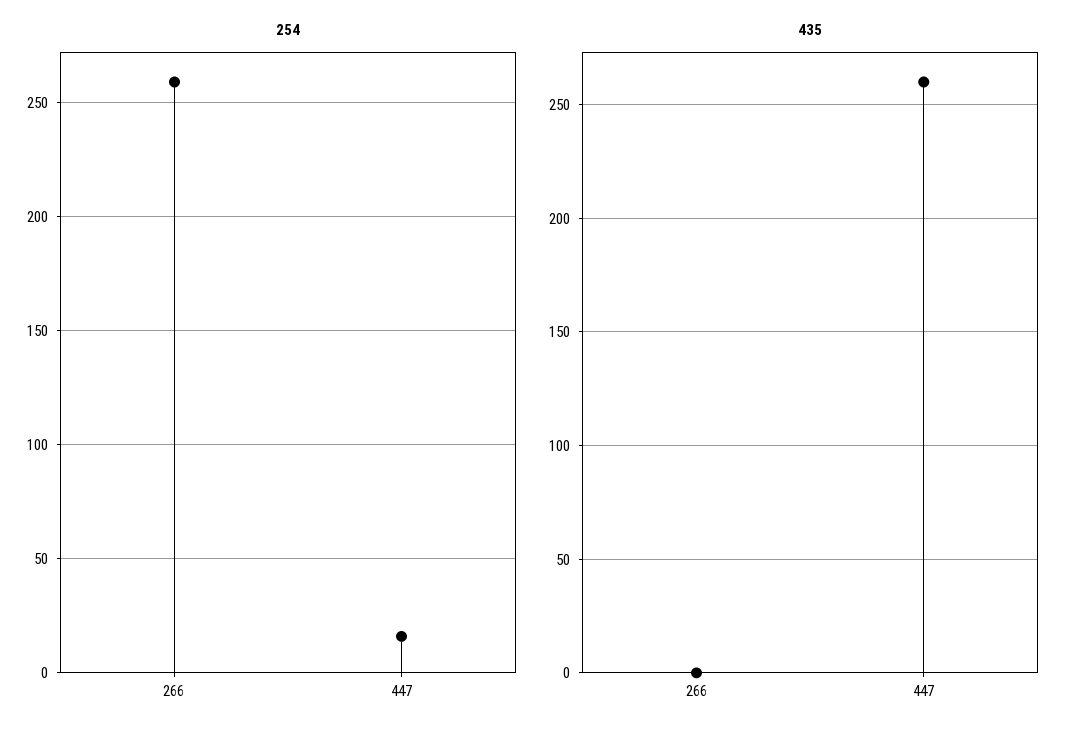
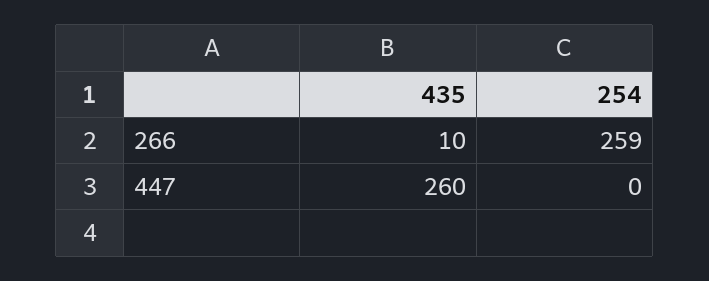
254, 447: 15 -> 0
435, 266: 0 -> 10

